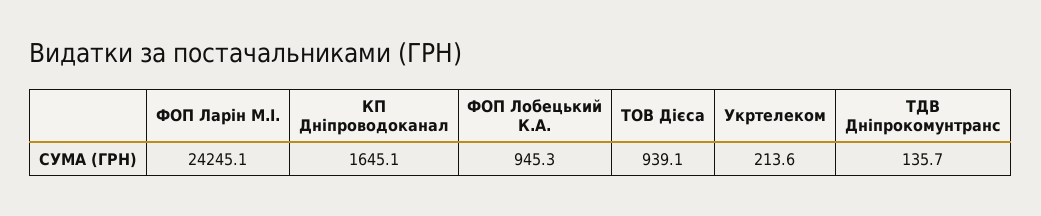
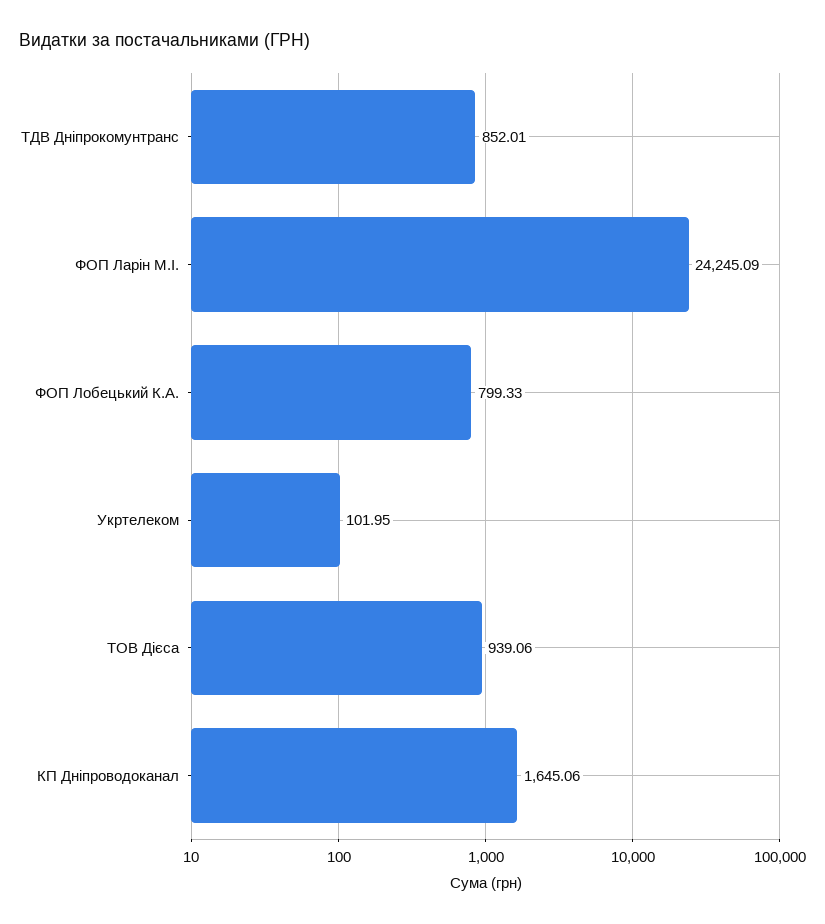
ФОП Лобецький К.А.: 945.3 -> 799.33
Укртелеком: 213.6 -> 101.95
ТДВ Дніпрокомунтранс: 135.7 -> 852.01

